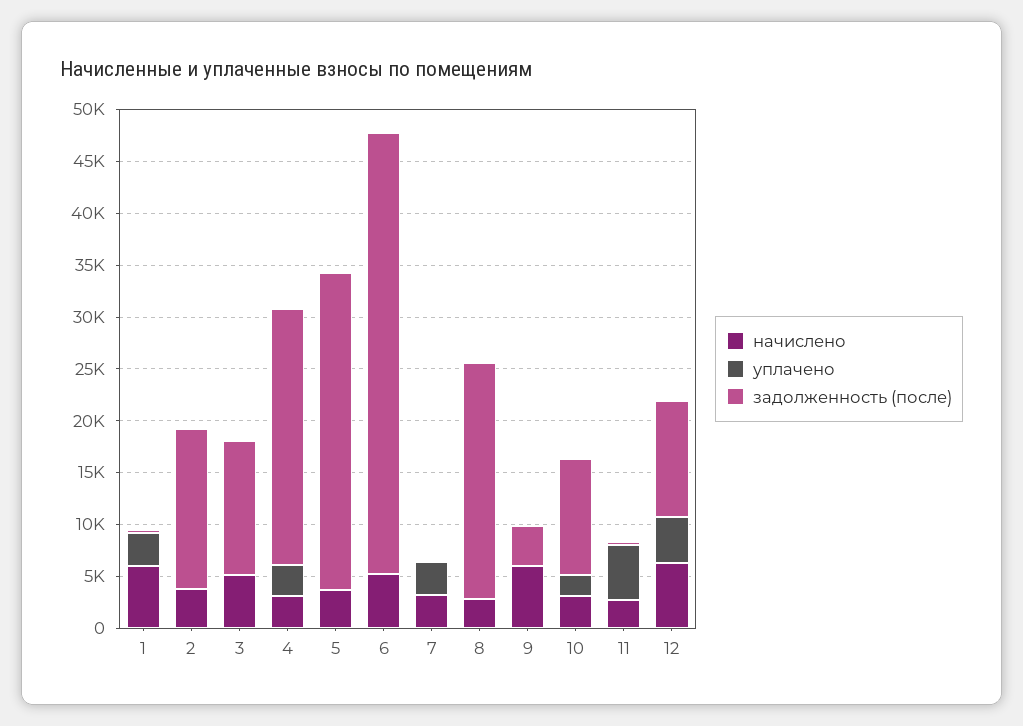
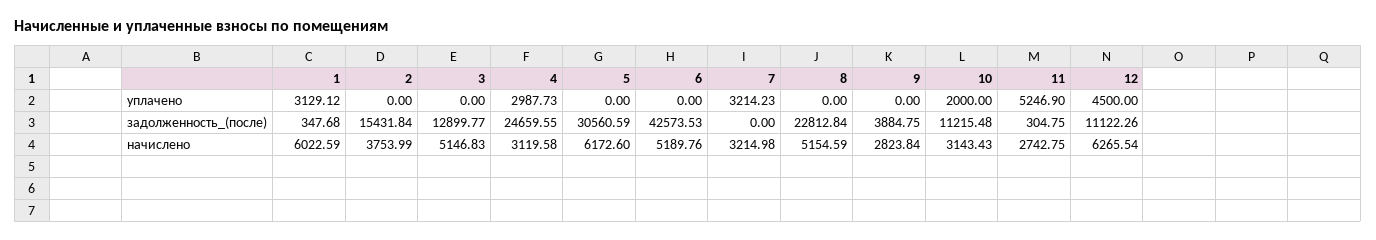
начислено, 5: 4000 -> 6172.6
начислено, 8: 3000 -> 5154.59
начислено, 9: 6000 -> 2823.84

